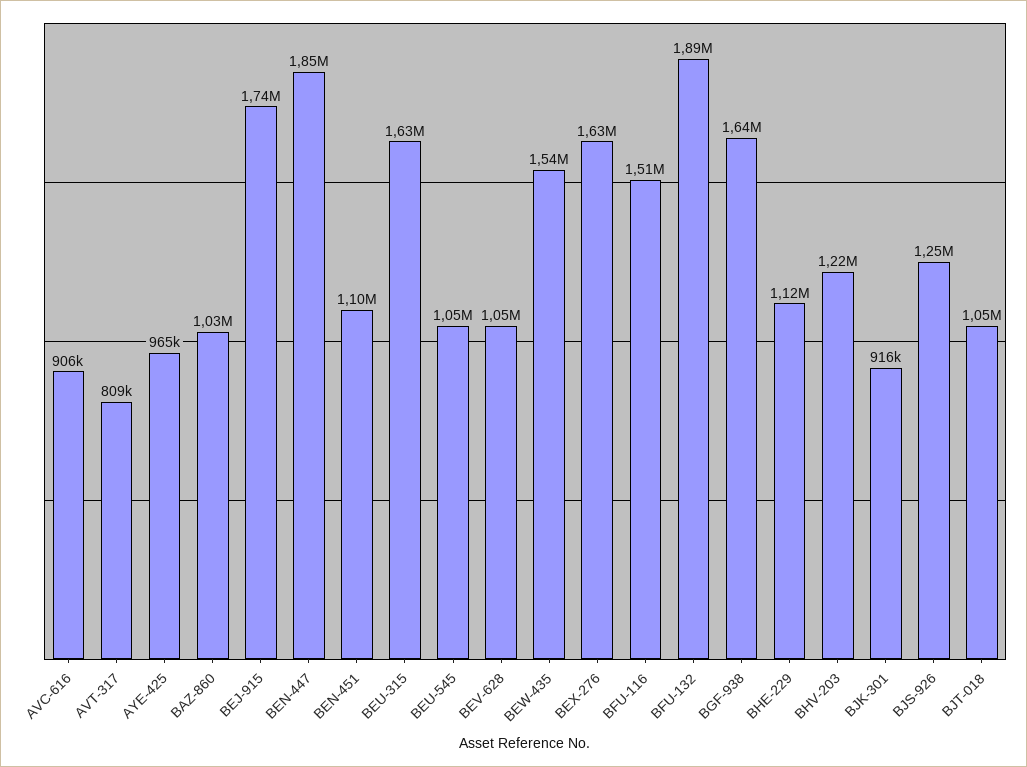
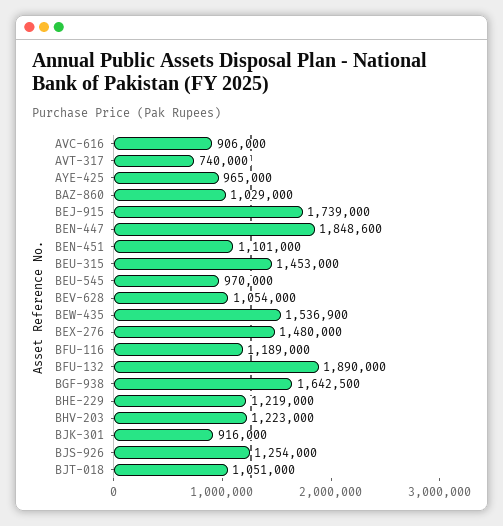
AVT-317: 809000 -> 740000
BEU-315: 1630000 -> 1453000
BEU-545: 1050000 -> 970000
BEX-276: 1630000 -> 1480000
BFU-116: 1510000 -> 1189000
BHE-229: 1120000 -> 1219000

